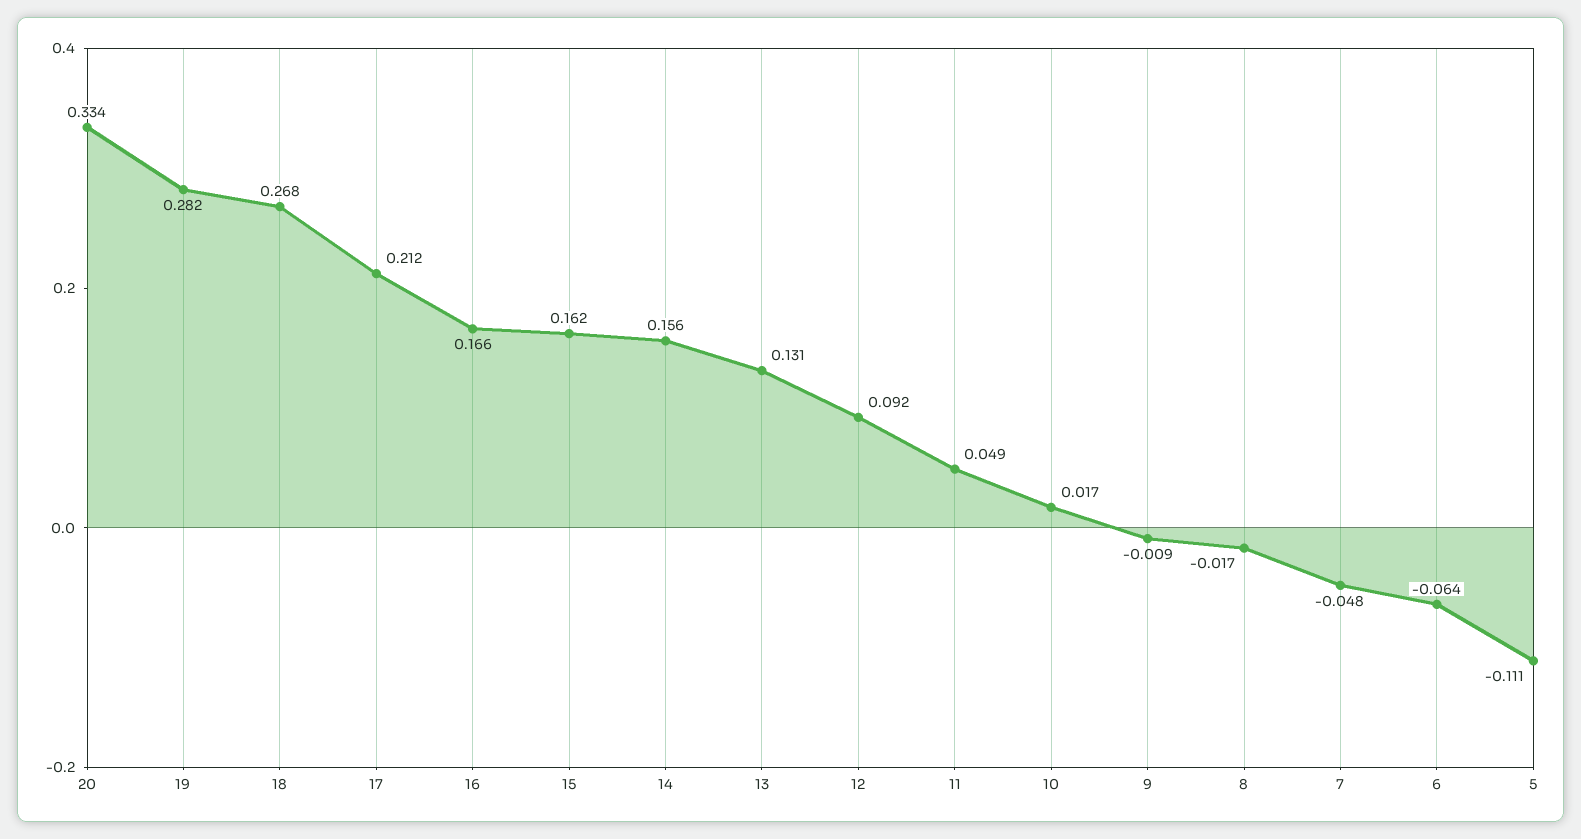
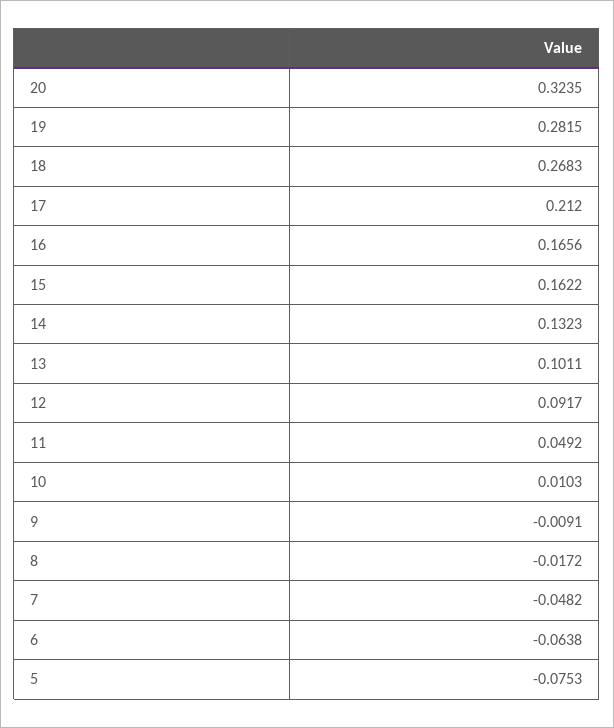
20: 0.334 -> 0.3235
14: 0.156 -> 0.1323
13: 0.131 -> 0.1011
10: 0.017 -> 0.0103
5: -0.111 -> -0.0753

